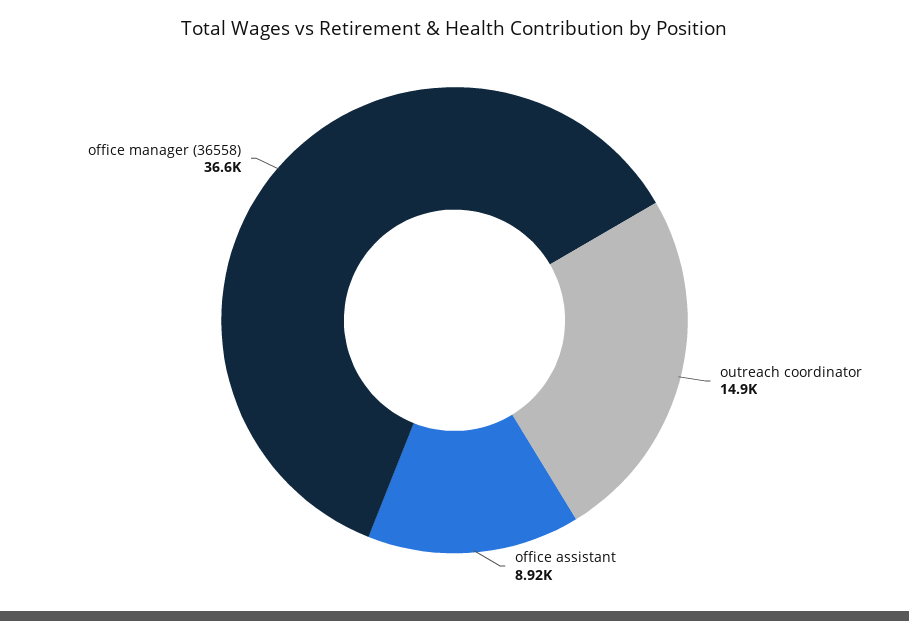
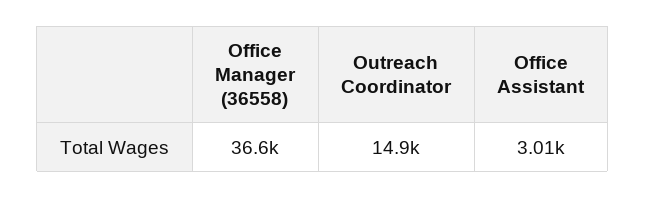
office assistant: 8920 -> 3010

